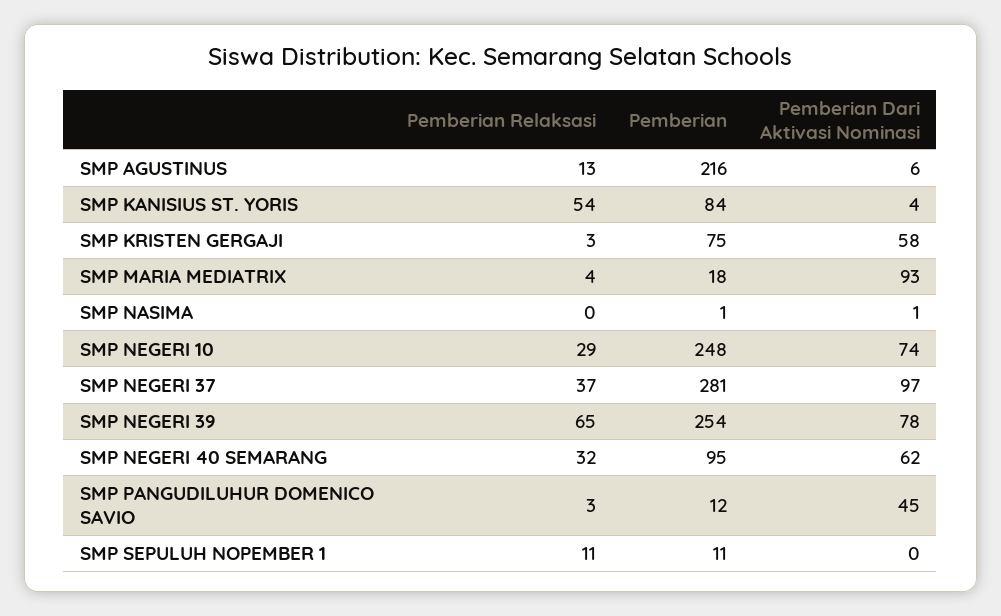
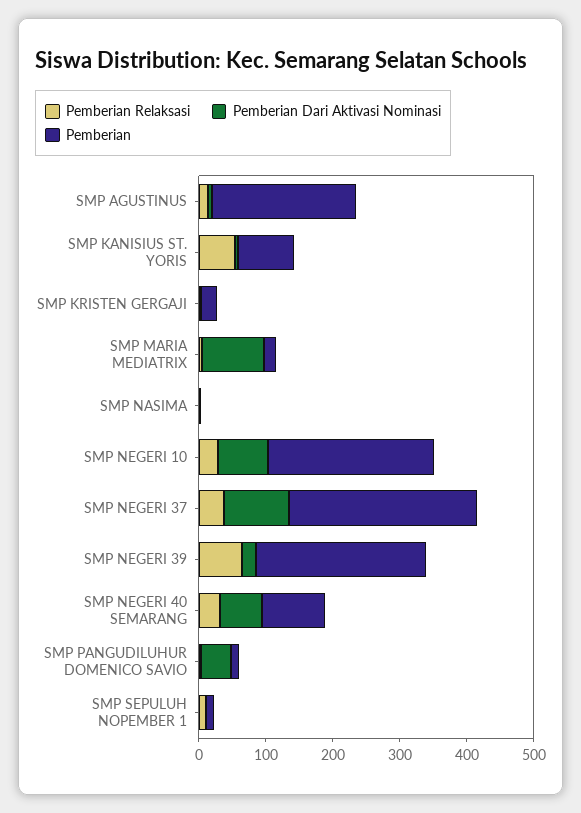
Pemberian, SMP KRISTEN GERGAJI: 75 -> 20
Pemberian Dari Aktivasi Nominasi, SMP KRISTEN GERGAJI: 58 -> 0
Pemberian Dari Aktivasi Nominasi, SMP NEGERI 39: 78 -> 20

